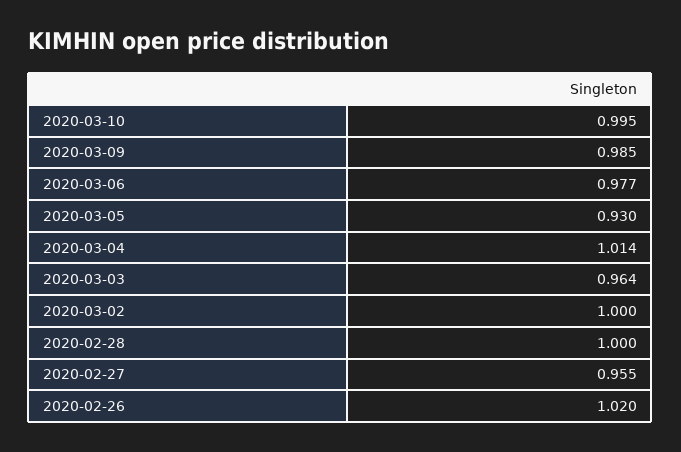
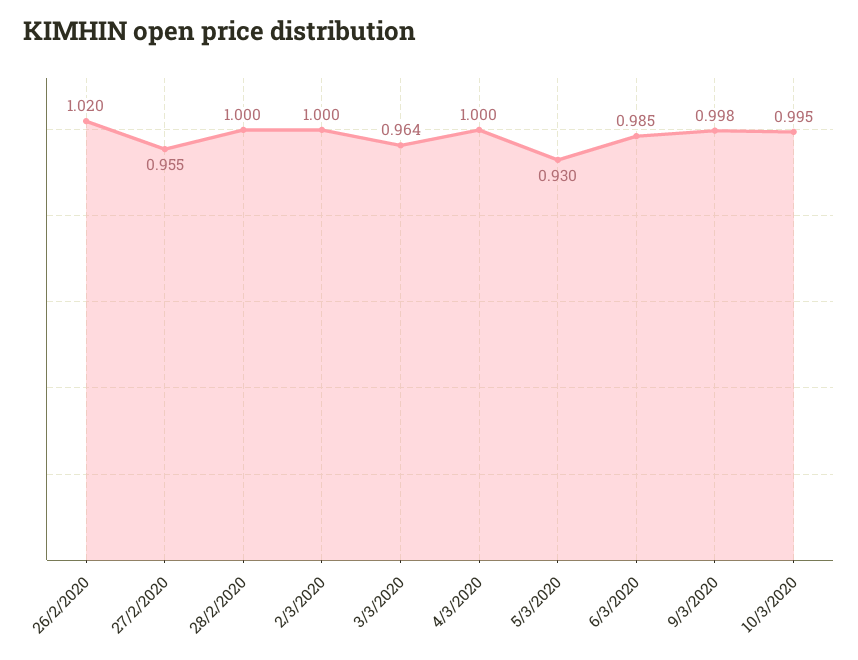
2020-03-09: 0.985 -> 0.998
2020-03-06: 0.977 -> 0.985
2020-03-04: 1.014 -> 1

